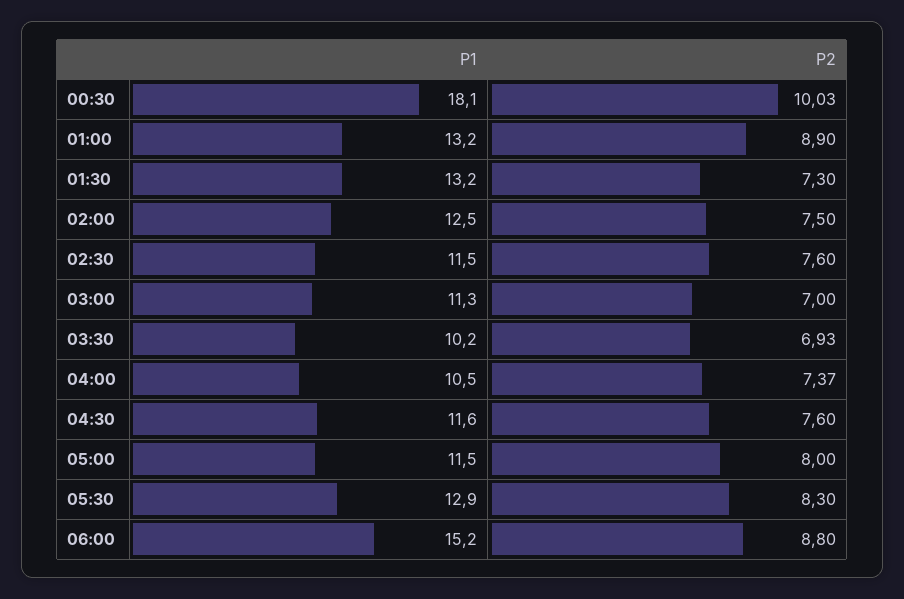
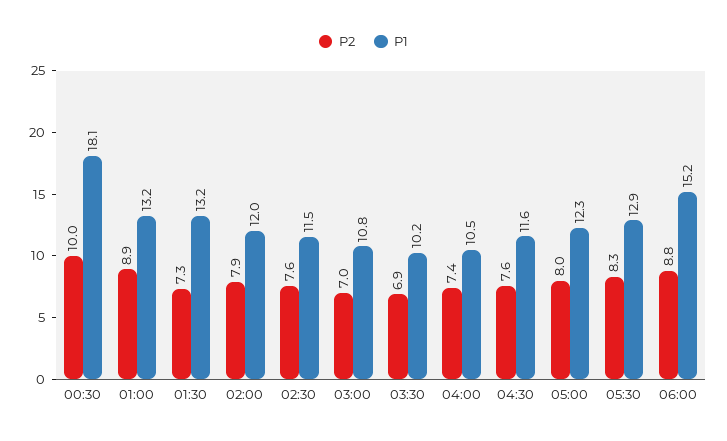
P1, 02:00: 12.5 -> 12
P2, 02:00: 7.5 -> 7.9
P1, 03:00: 11.3 -> 10.8
P1, 05:00: 11.5 -> 12.3

